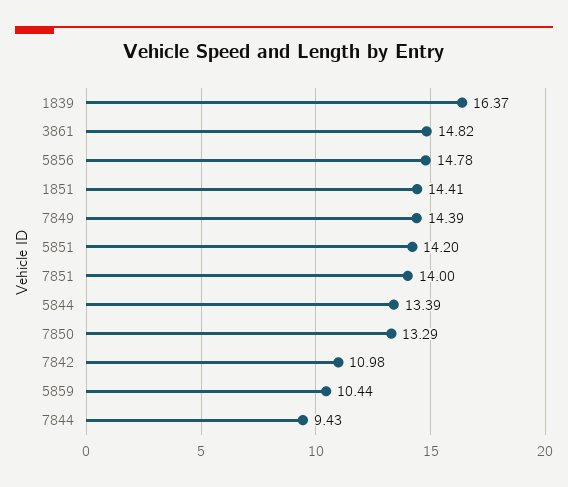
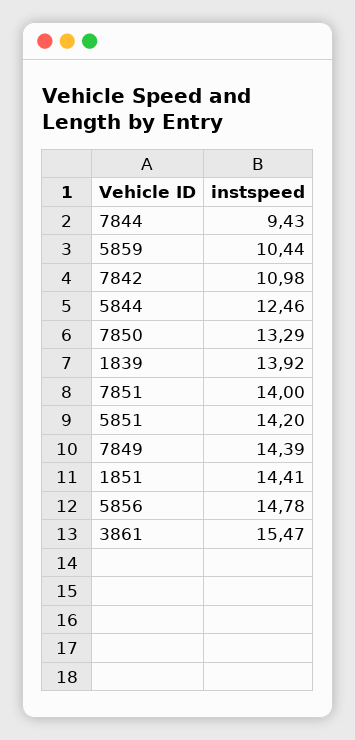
1839: 16.37 -> 13.92
3861: 14.82 -> 15.47
5844: 13.39 -> 12.46

